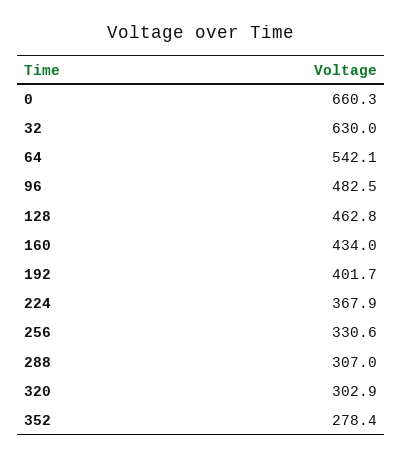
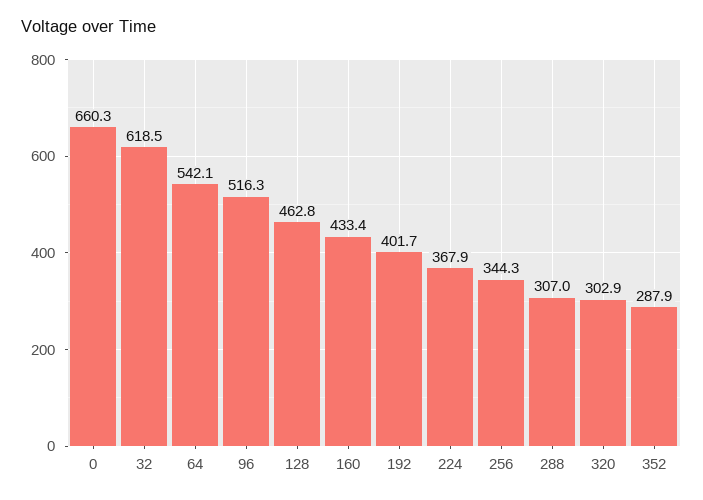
32: 630 -> 618.5
96: 482.5 -> 516.3
160: 434 -> 433.4
256: 330.6 -> 344.3
352: 278.4 -> 287.9

